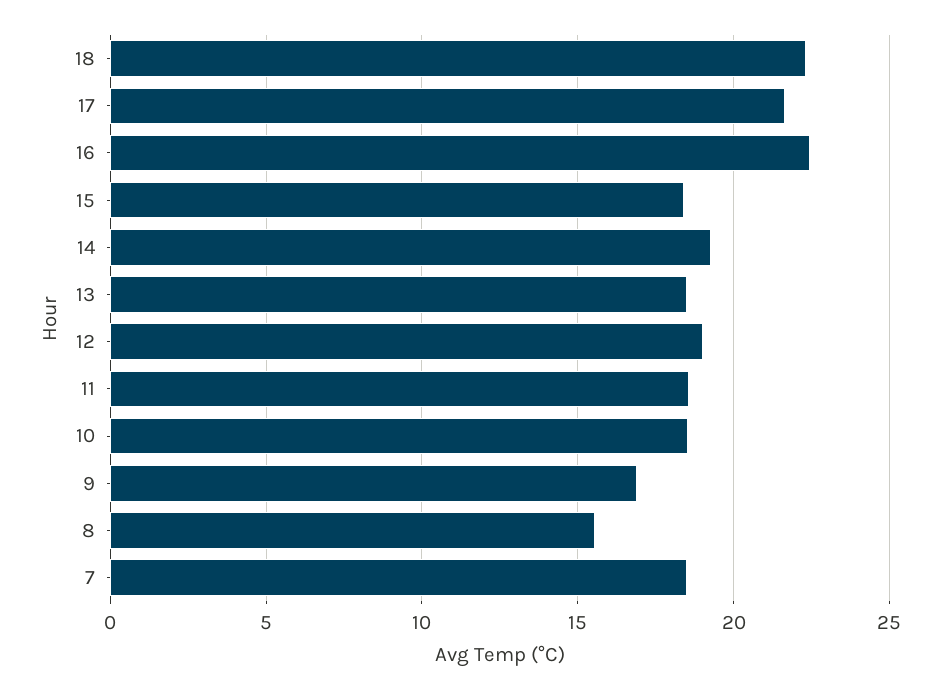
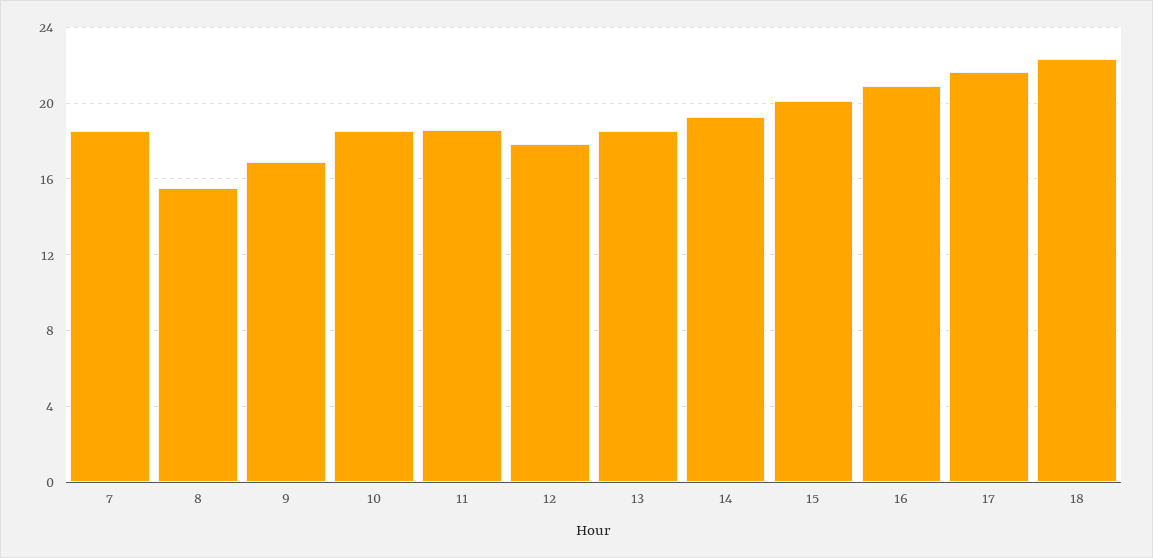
16: 22.5 -> 21
15: 18.5 -> 20
12: 19 -> 18

